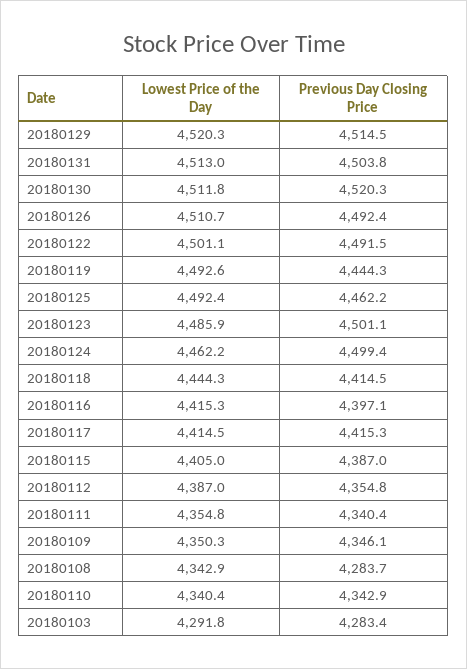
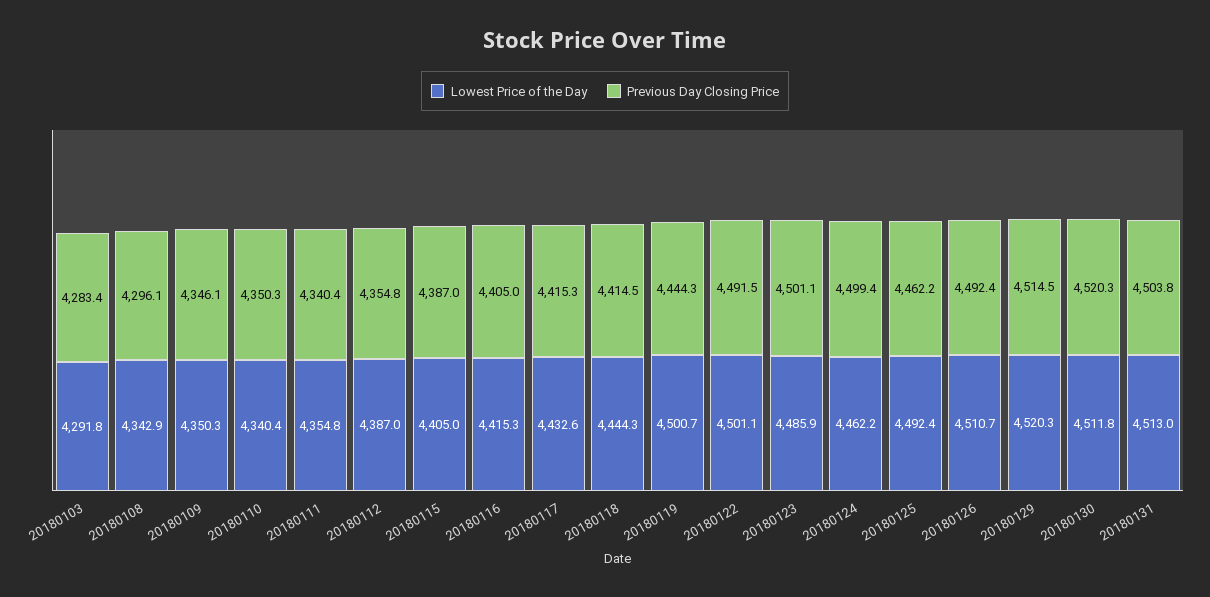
Lowest Price of the Day, 20180119: 4492.6 -> 4500.7
Previous Day Closing Price, 20180116: 4397.1 -> 4405
Lowest Price of the Day, 20180117: 4414.5 -> 4432.6
Previous Day Closing Price, 20180108: 4283.7 -> 4296.1
Previous Day Closing Price, 20180110: 4342.9 -> 4350.3

